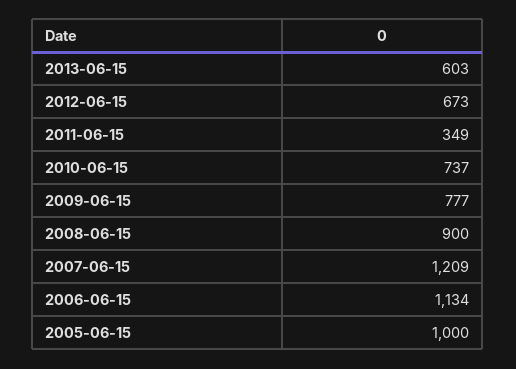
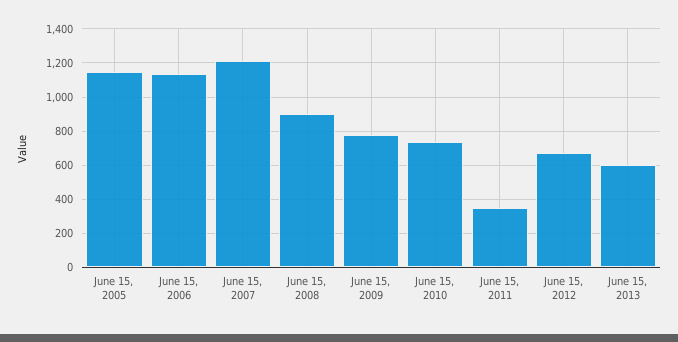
2005-06-15: 1000 -> 1150

